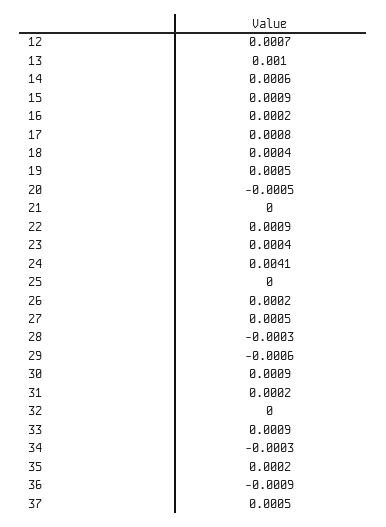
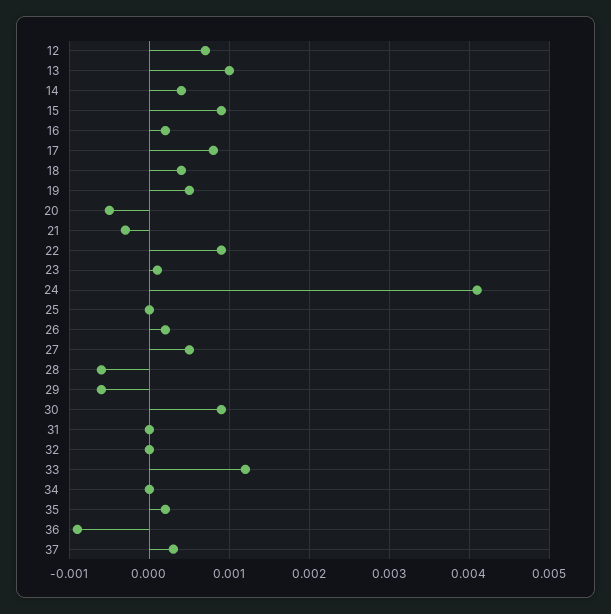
14: 0.0006 -> 0.0004
21: 0 -> -0.0003
23: 0.0004 -> 0.0001
28: -0.0003 -> -0.0006
31: 0.0002 -> 0
33: 0.0009 -> 0.0012
34: -0.0003 -> 0
37: 0.0005 -> 0.0003

